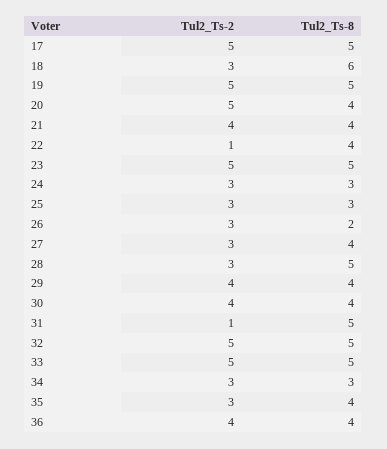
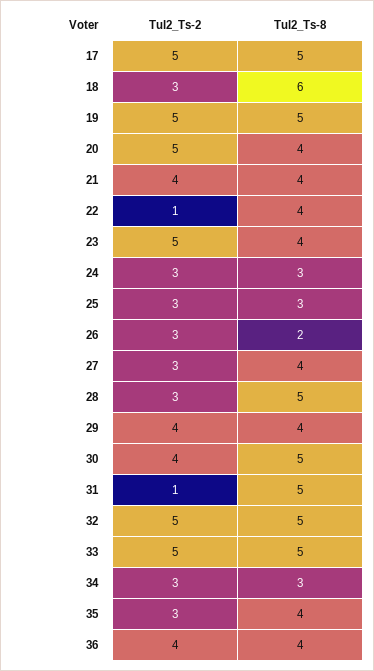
Tul2_Ts-8, 23: 5 -> 4
Tul2_Ts-8, 30: 4 -> 5

